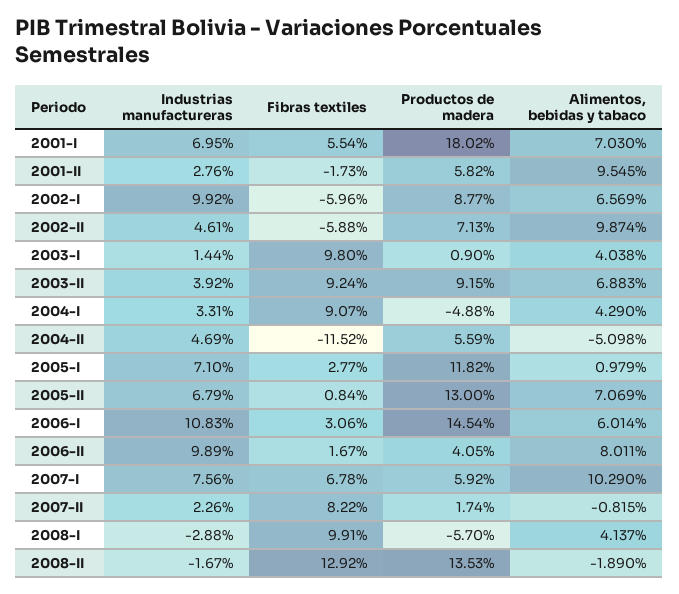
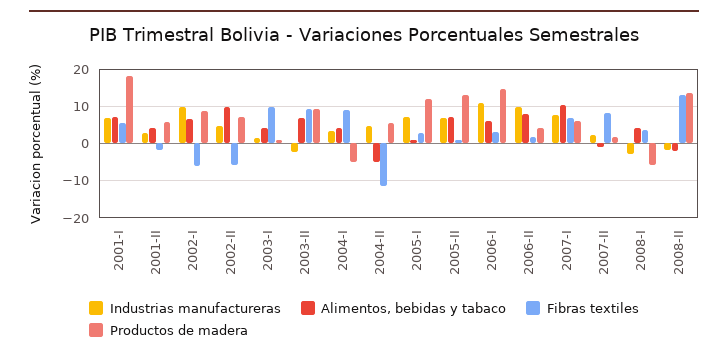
Alimentos, bebidas y tabaco, 2001-II: 9.545 -> 4
Industrias manufactureras, 2003-II: 3.92 -> -2
Fibras textiles, 2008-I: 9.91 -> 4

